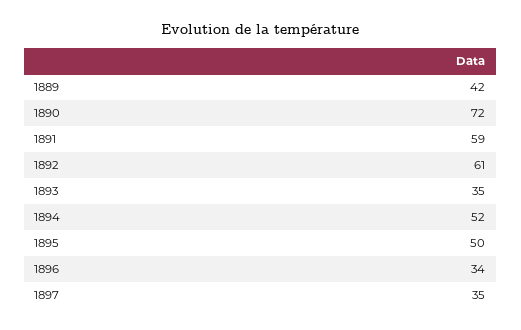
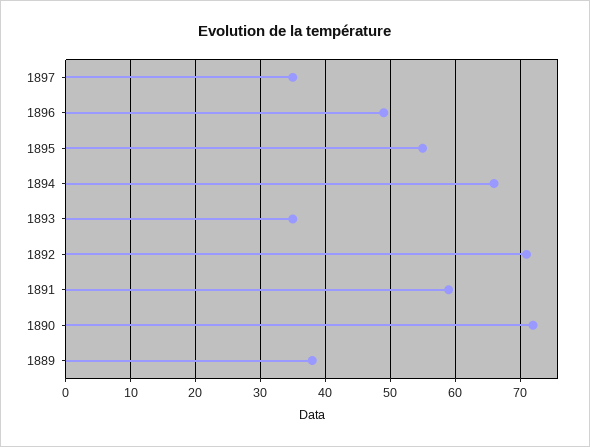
1889: 42 -> 38
1892: 61 -> 71
1894: 52 -> 66
1895: 50 -> 55
1896: 34 -> 49

